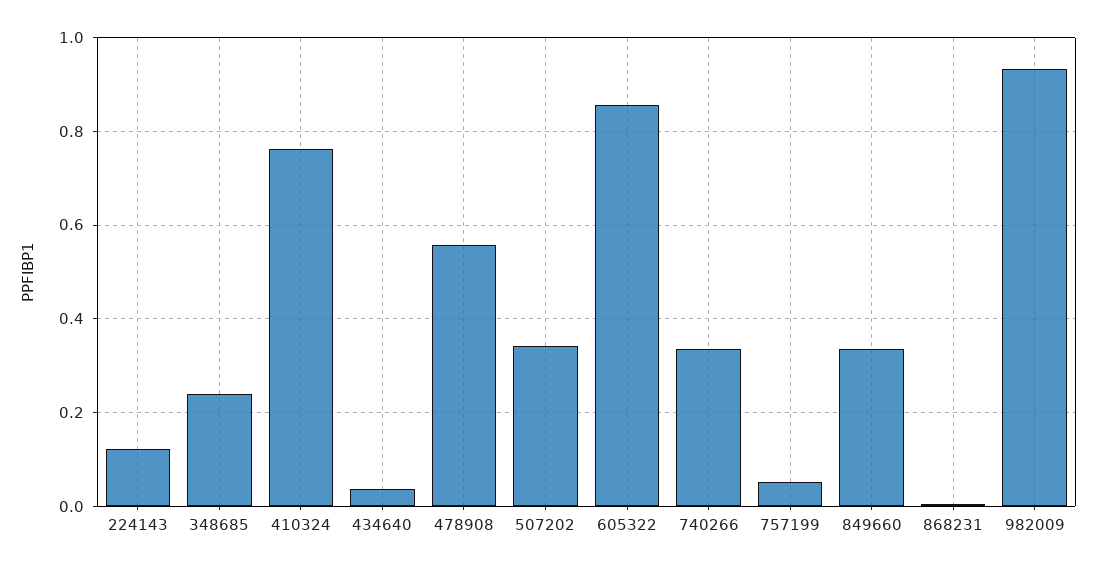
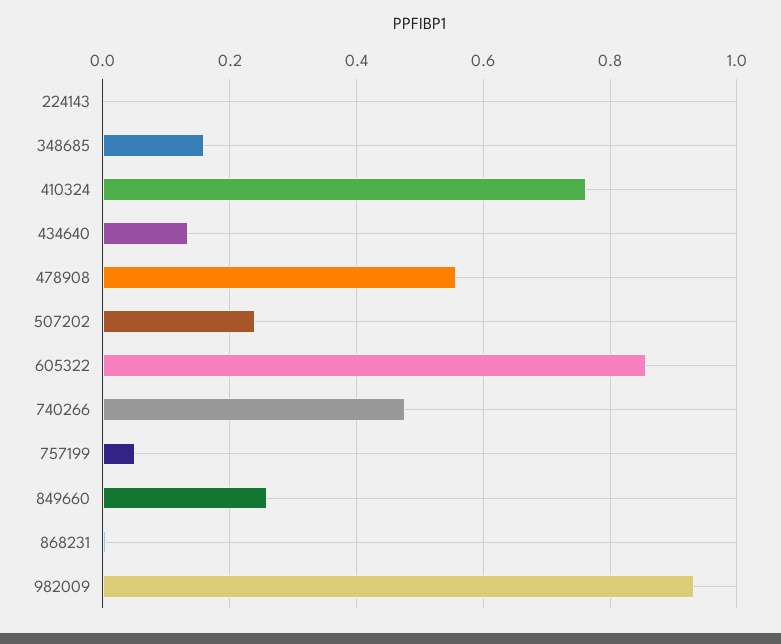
224143: 0.12 -> 0
348685: 0.24 -> 0.16
434640: 0.04 -> 0.14
507202: 0.34 -> 0.24
740266: 0.34 -> 0.48
849660: 0.34 -> 0.26

